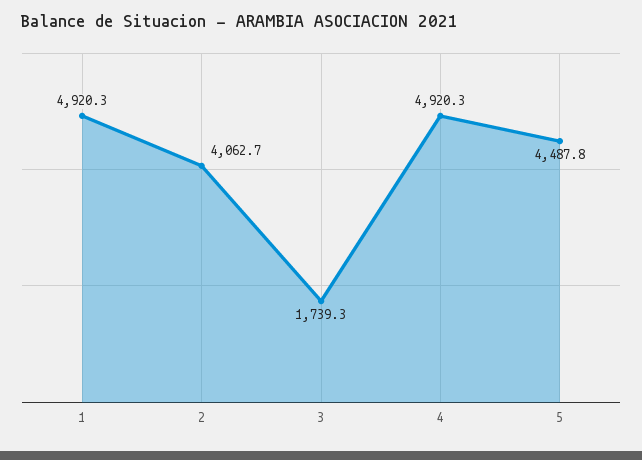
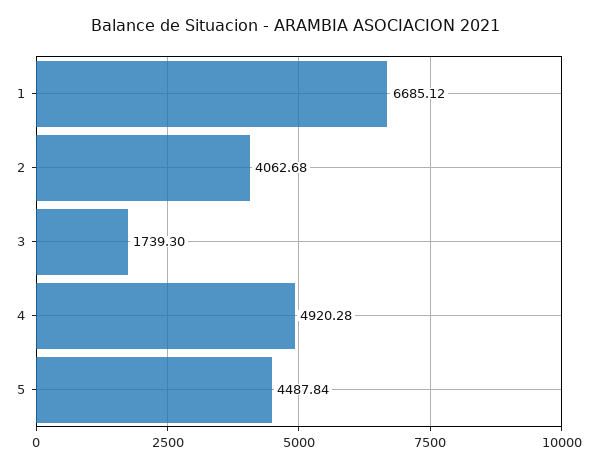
1: 4920.3 -> 6685.12

